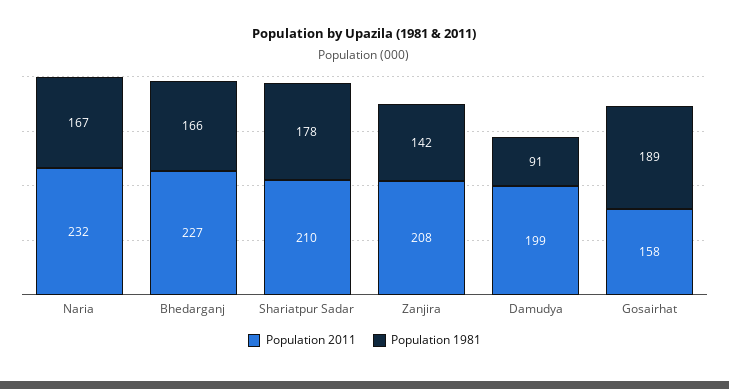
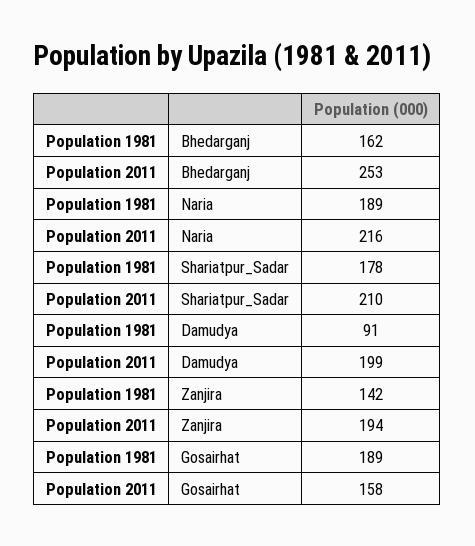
Population 2011, Naria: 232 -> 216
Population 1981, Naria: 167 -> 189
Population 2011, Bhedarganj: 227 -> 253
Population 1981, Bhedarganj: 166 -> 162
Population 2011, Zanjira: 208 -> 194

